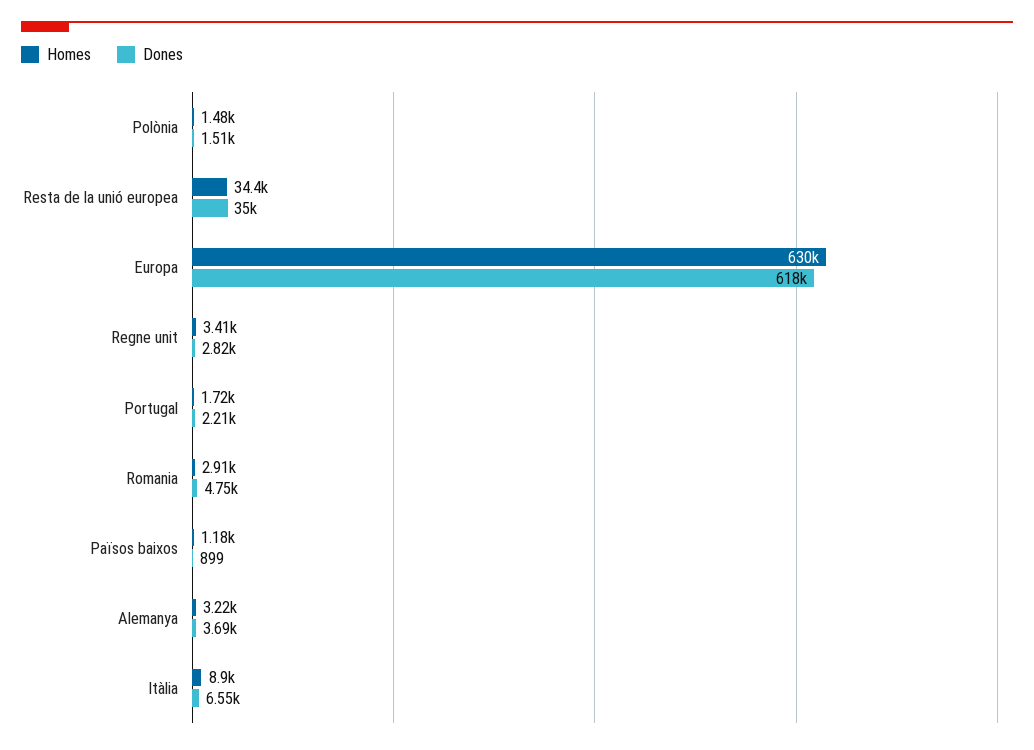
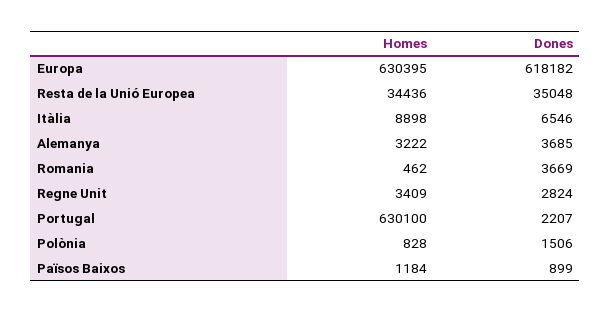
Homes, Polònia: 1480 -> 828
Homes, Portugal: 1720 -> 630100
Homes, Romania: 2910 -> 462
Dones, Romania: 4750 -> 3669

